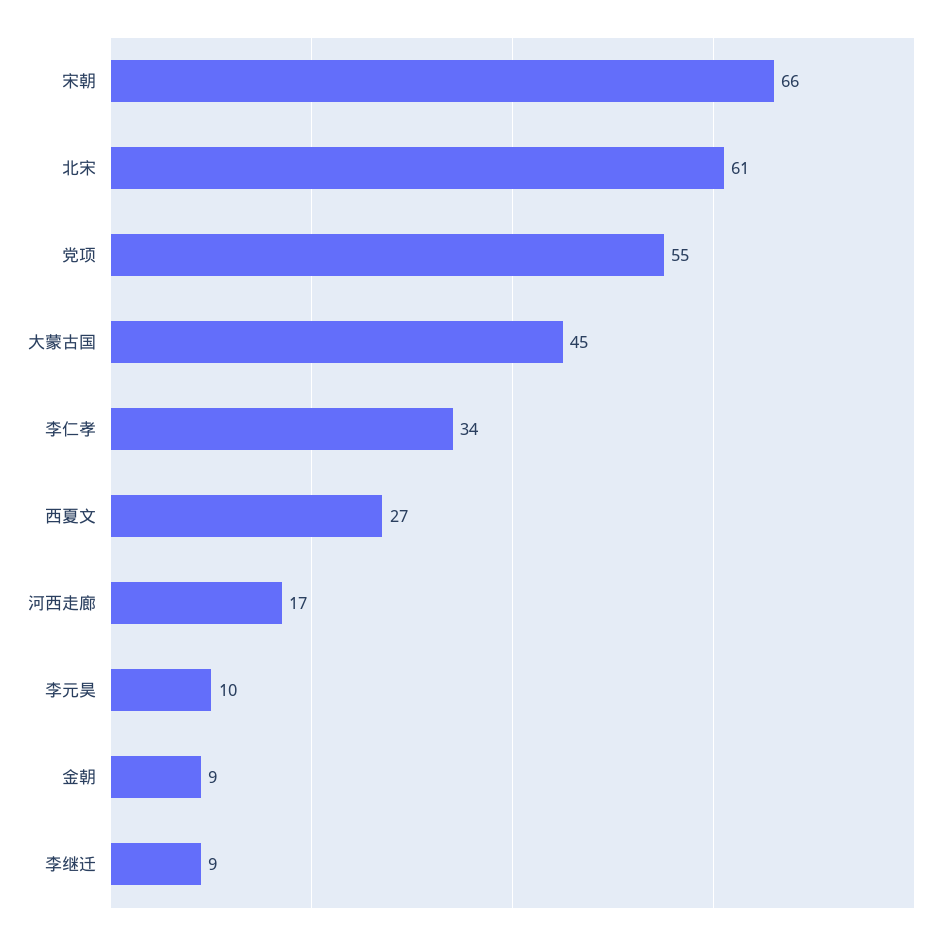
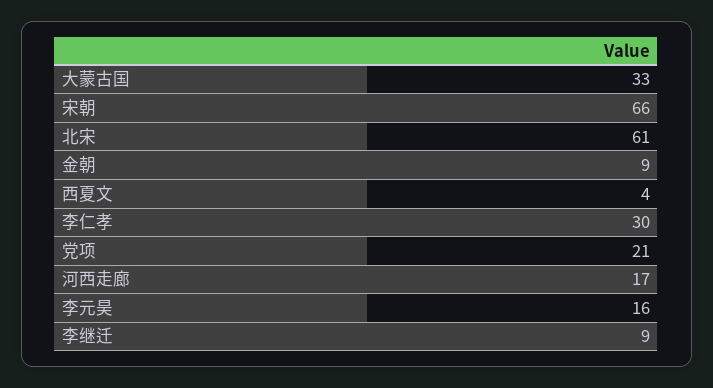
党项: 55 -> 21
大蒙古国: 45 -> 33
李仁孝: 34 -> 30
西夏文: 27 -> 4
李元昊: 10 -> 16

